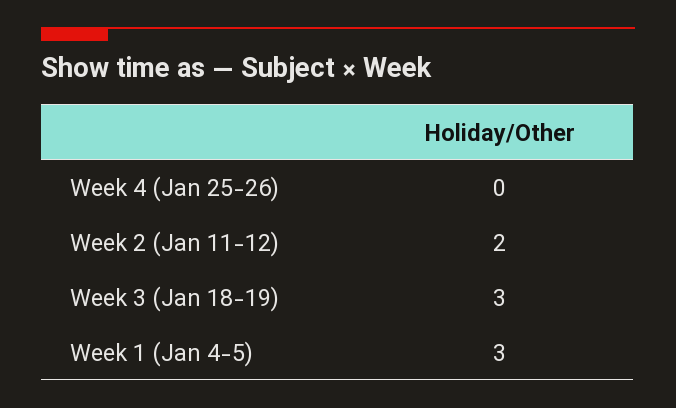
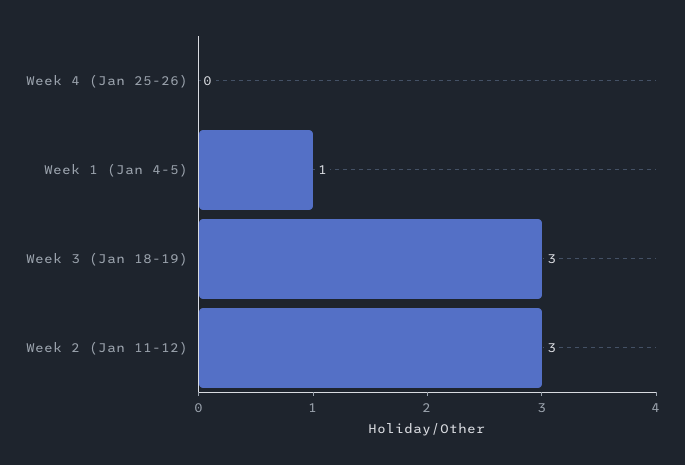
Week 2 (Jan 11-12): 2 -> 3
Week 1 (Jan 4-5): 3 -> 1

